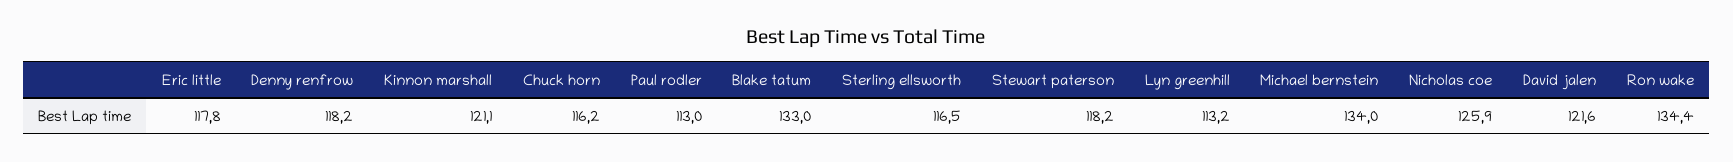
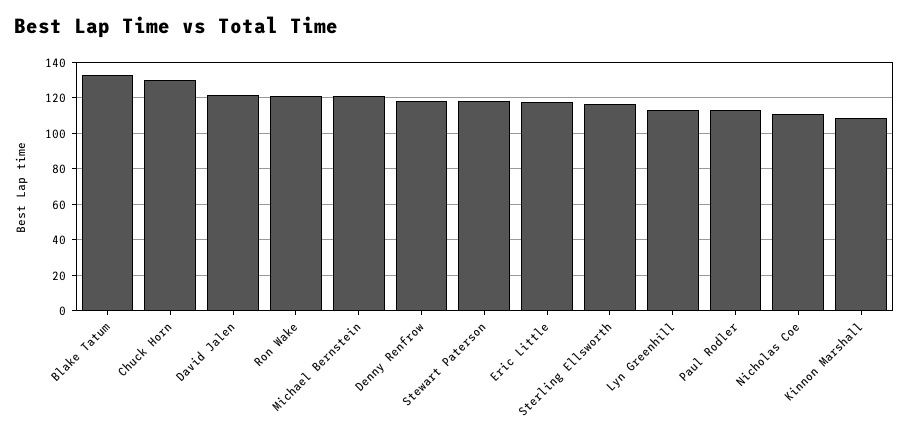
Kinnon marshall: 121.1 -> 110
Chuck horn: 116.2 -> 130
Michael bernstein: 134 -> 120
Nicholas coe: 125.9 -> 110
Ron wake: 134.4 -> 120

